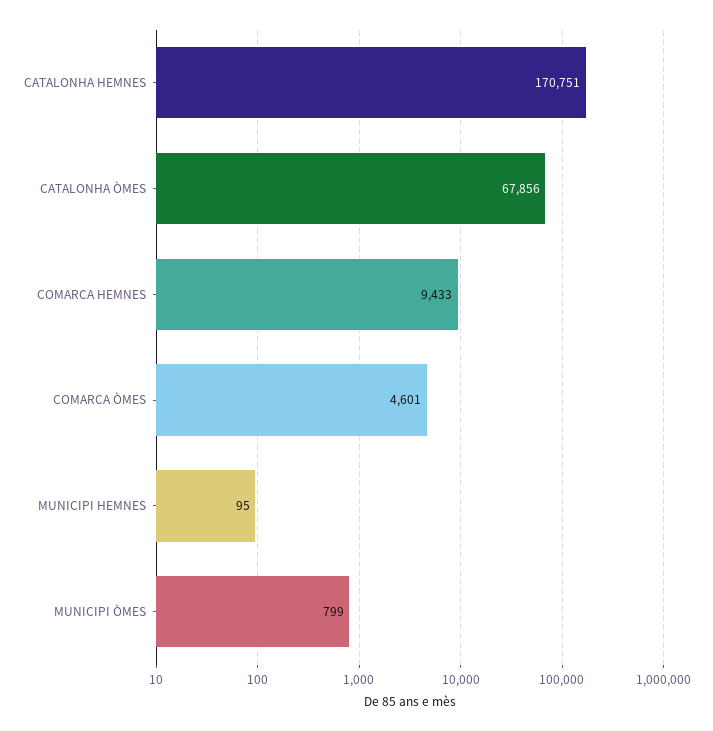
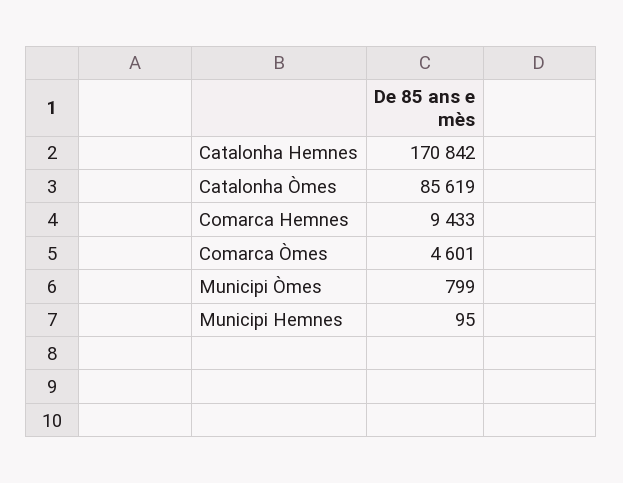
CATALONHA HEMNES: 170751 -> 170842
CATALONHA ÒMES: 67856 -> 85619

